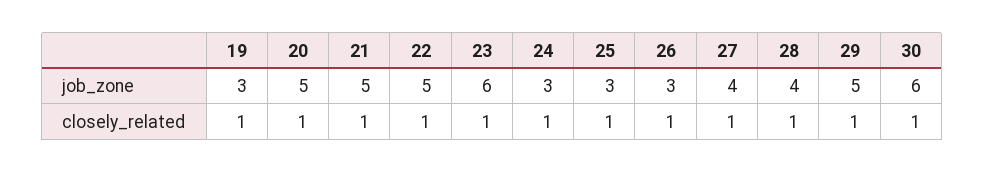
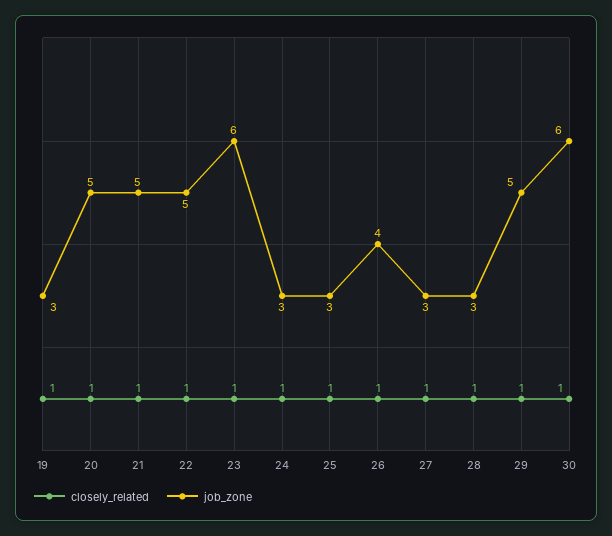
job_zone, 26: 3 -> 4
job_zone, 27: 4 -> 3
job_zone, 28: 4 -> 3

